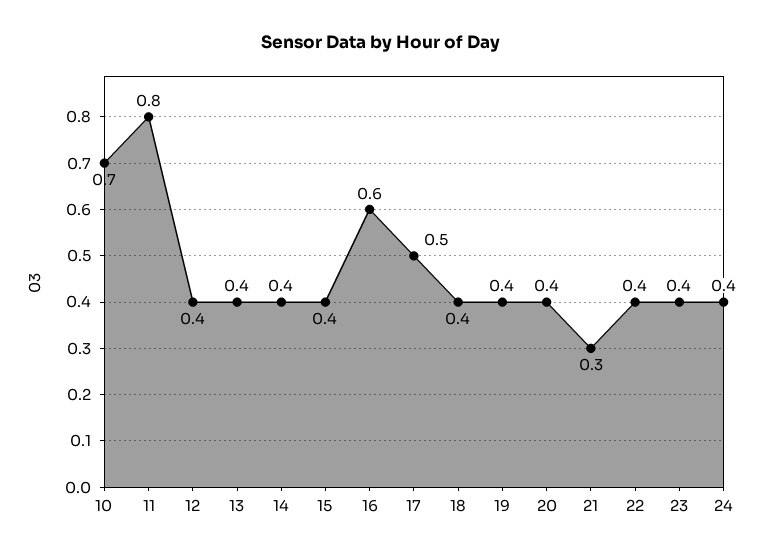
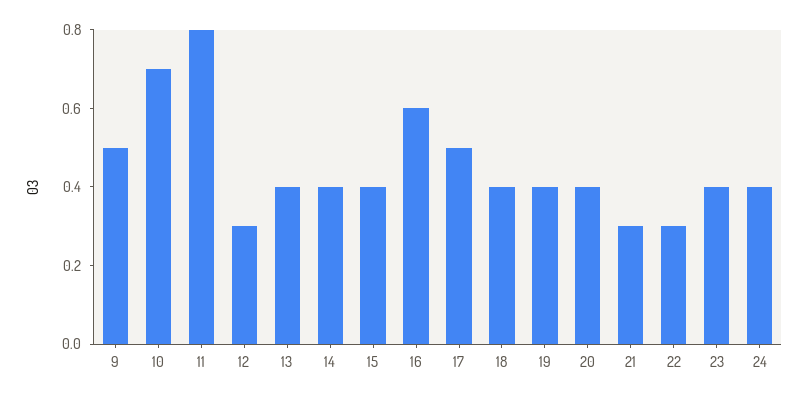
12: 0.4 -> 0.3
22: 0.4 -> 0.3
9: none -> 0.5

